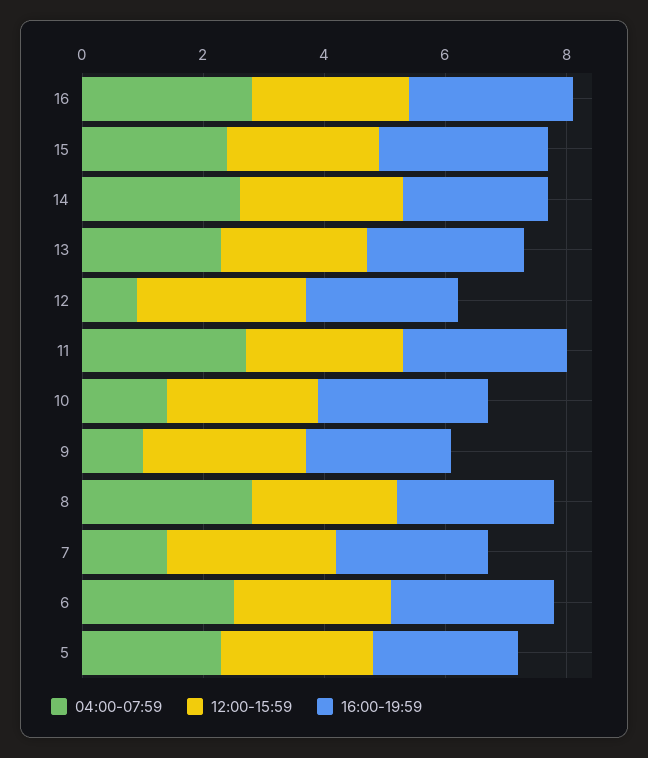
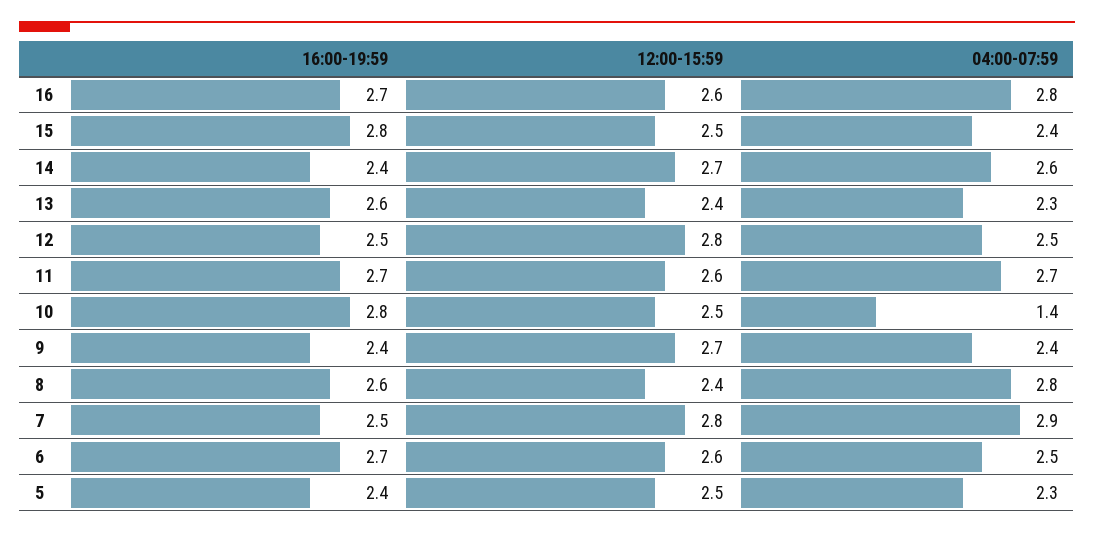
04:00-07:59, 12: 1 -> 2.5
04:00-07:59, 9: 1 -> 2.4
04:00-07:59, 7: 1.5 -> 2.9

